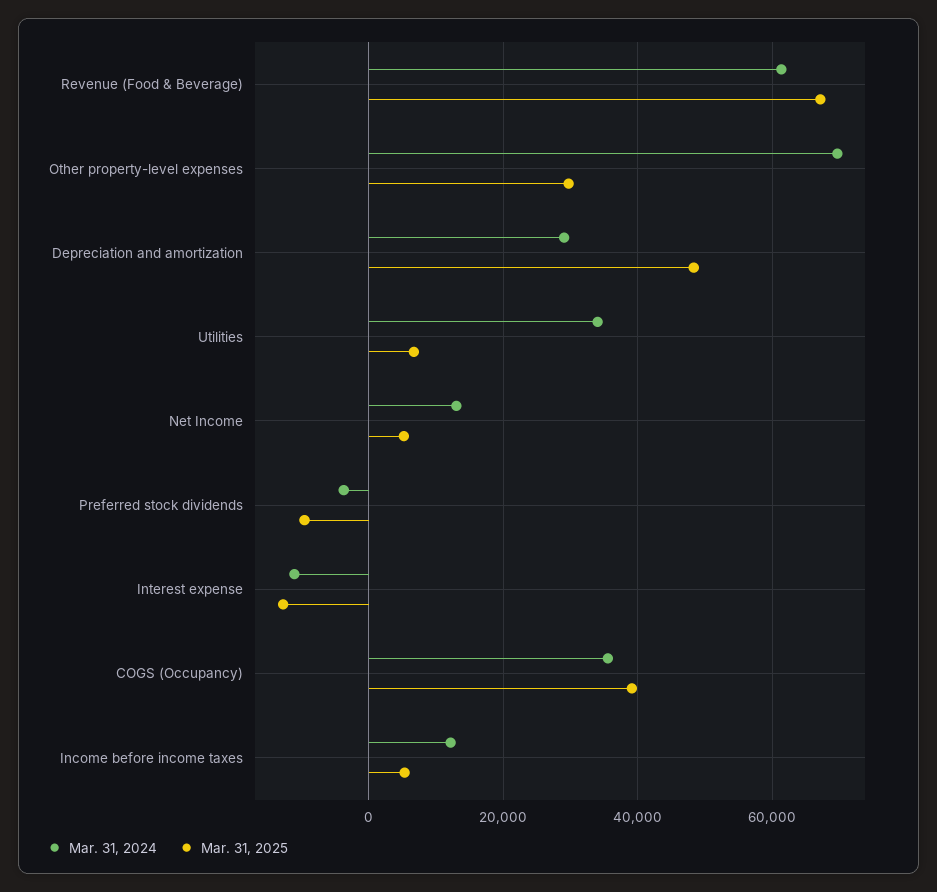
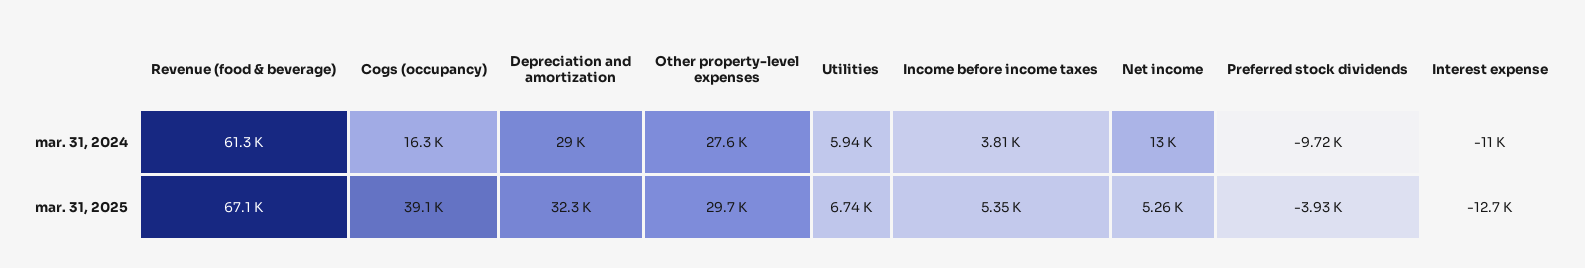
Mar. 31, 2024, Other property-level expenses: 70000 -> 27600
Mar. 31, 2025, Depreciation and amortization: 48000 -> 32300
Mar. 31, 2024, Utilities: 34000 -> 5940
Mar. 31, 2024, Preferred stock dividends: -4000 -> -9720
Mar. 31, 2025, Preferred stock dividends: -10000 -> -3930
Mar. 31, 2024, COGS (Occupancy): 36000 -> 16300
Mar. 31, 2024, Income before income taxes: 12000 -> 3810

